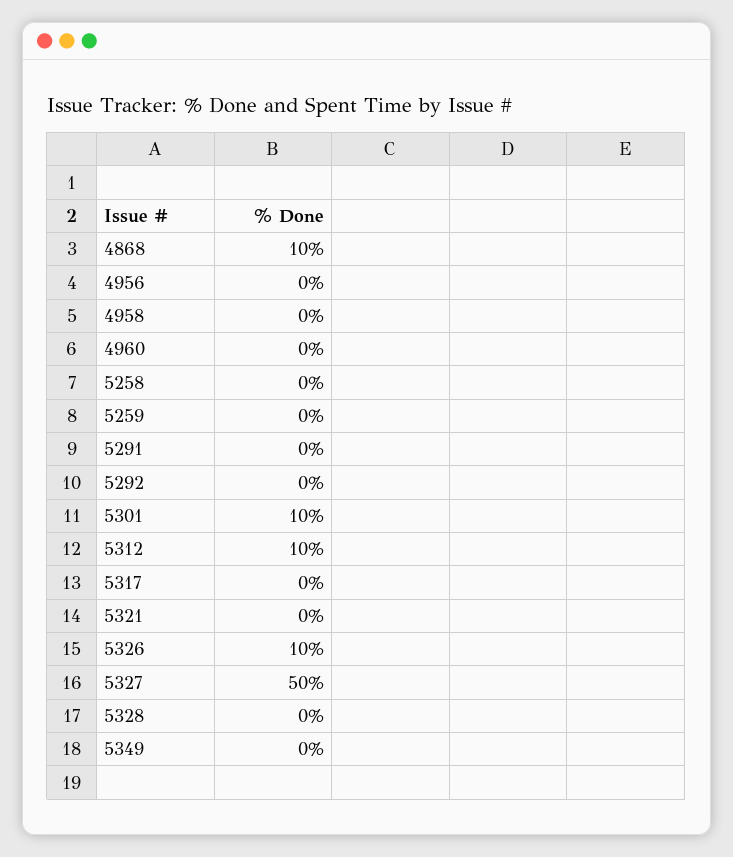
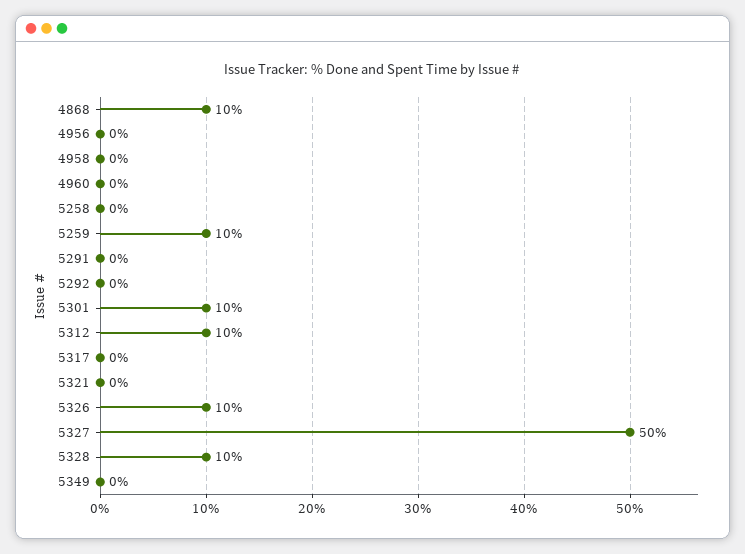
5259: 0 -> 10
5328: 0 -> 10

